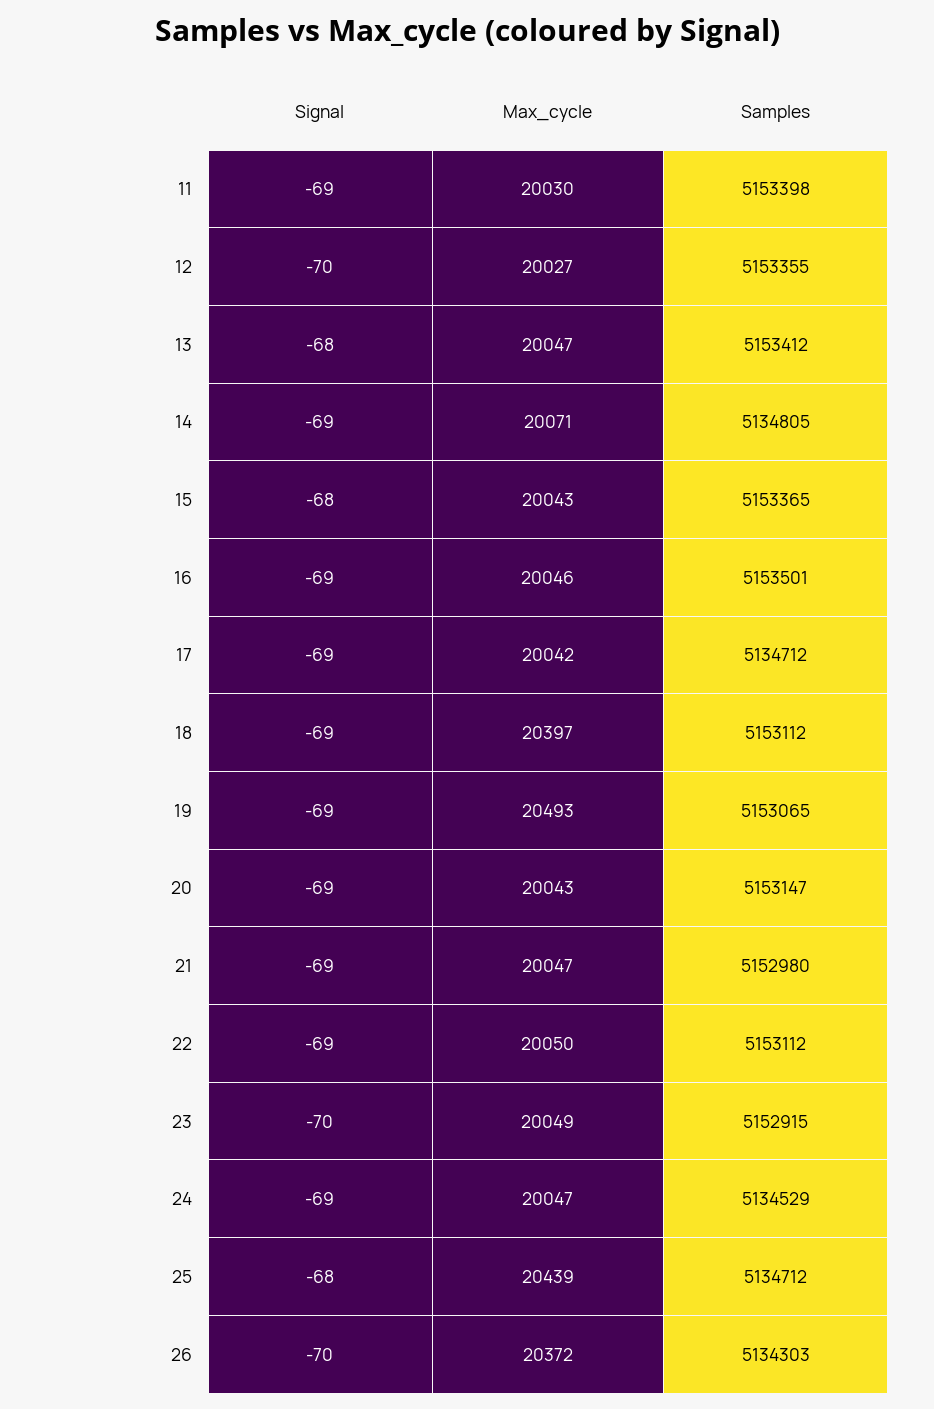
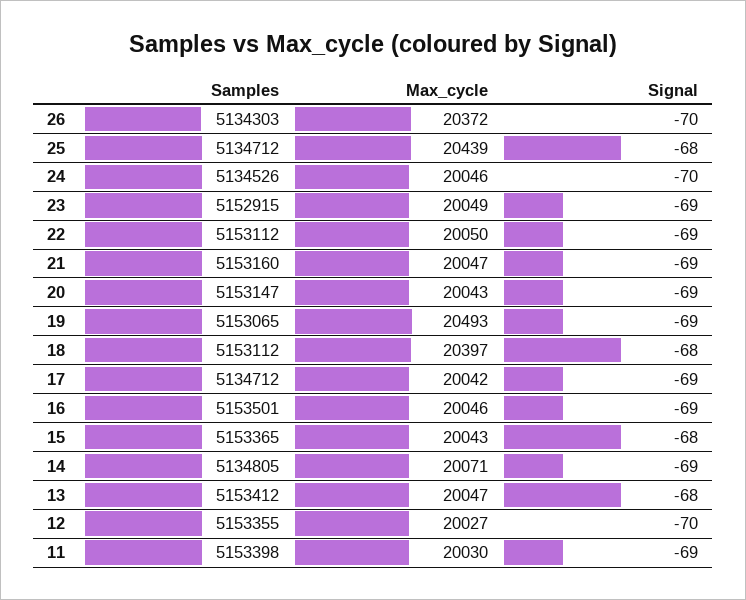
Signal, 18: -69 -> -68
Samples, 21: 5152980 -> 5153160
Signal, 23: -70 -> -69
Signal, 24: -69 -> -70
Max_cycle, 24: 20047 -> 20046
Samples, 24: 5134529 -> 5134526

